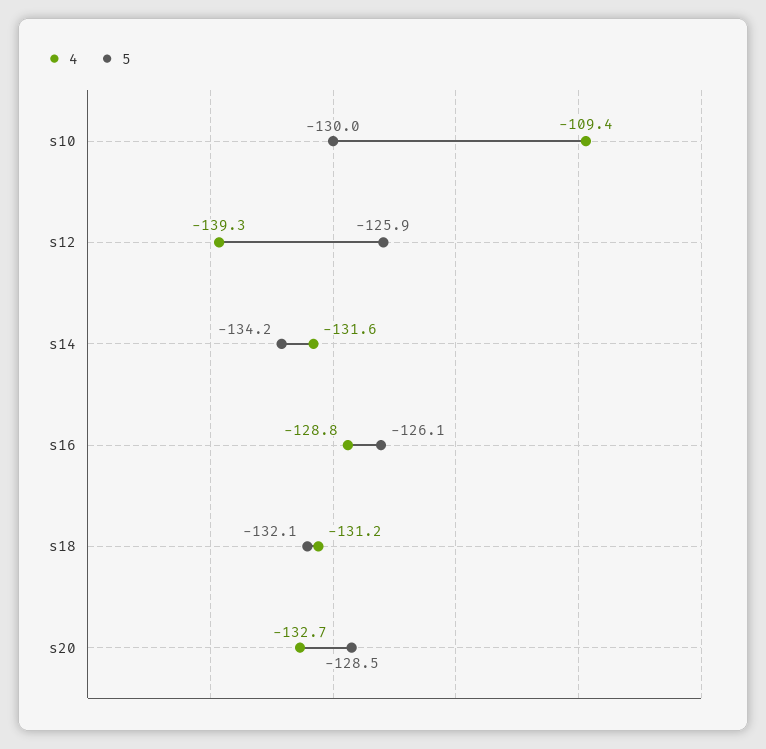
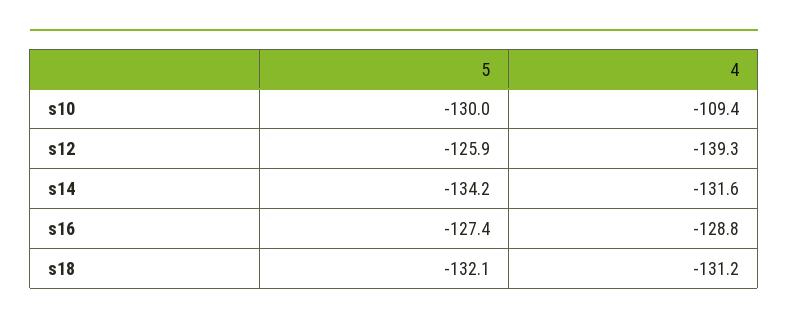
5, s16: -126.1 -> -127.4
4, s20: -132.7 -> none
5, s20: -128.5 -> none

